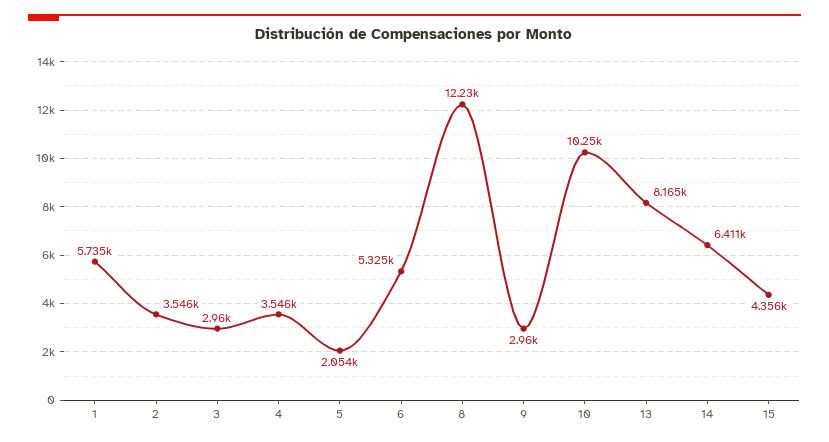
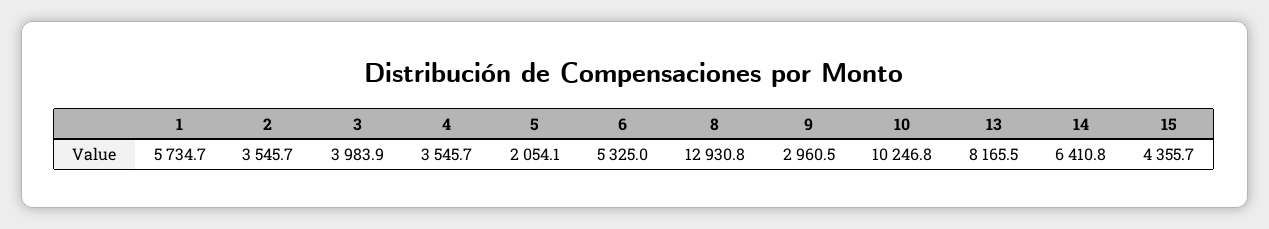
3: 2960 -> 3983.9
8: 12230 -> 12930.8

